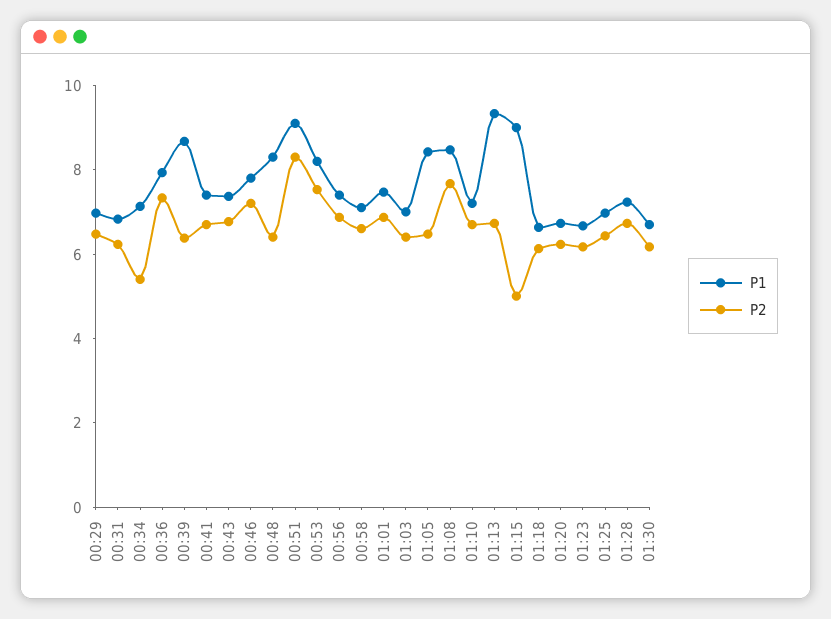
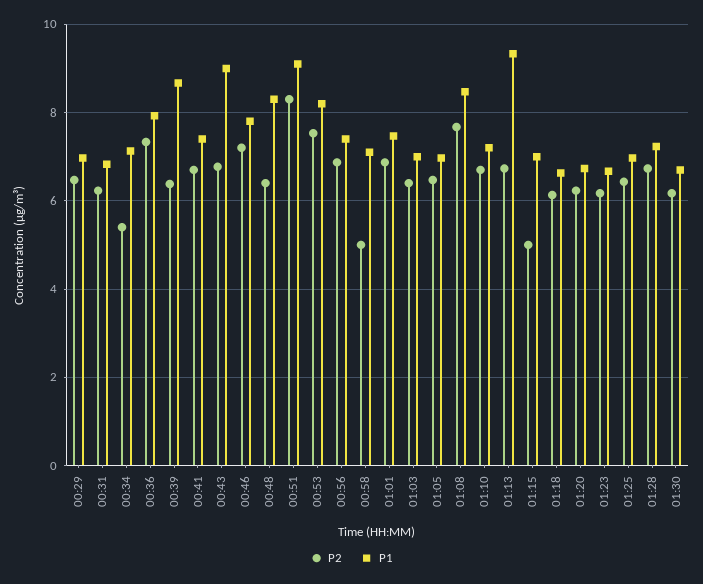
P1, 00:43: 7.5 -> 9
P2, 00:58: 6.5 -> 5
P1, 01:05: 8.5 -> 7
P1, 01:15: 9 -> 7

